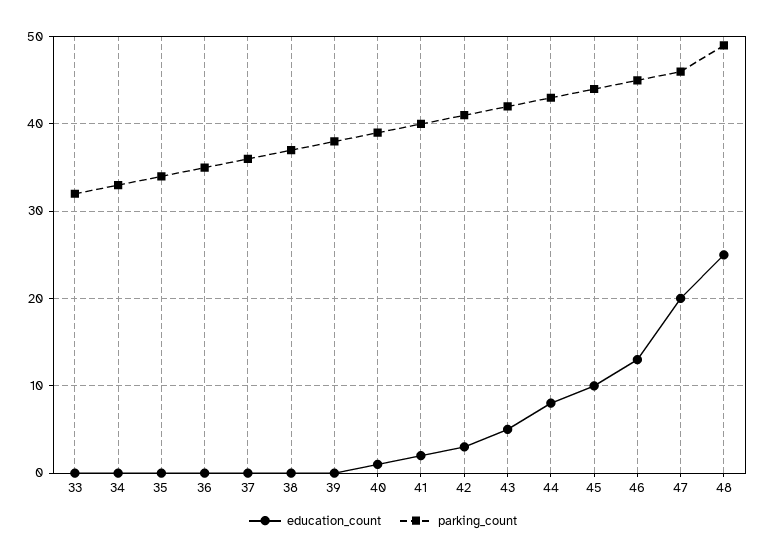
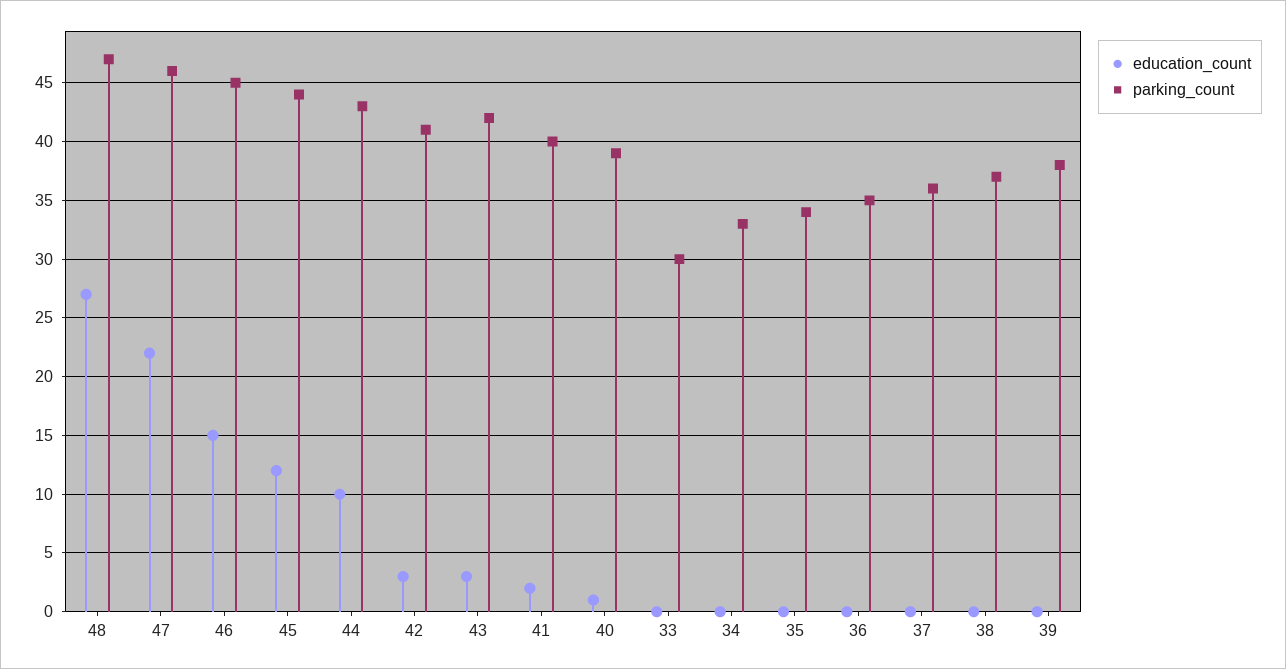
parking_count, 33: 32 -> 30
education_count, 43: 5 -> 3
education_count, 44: 8 -> 10
education_count, 45: 10 -> 12
education_count, 46: 13 -> 15
education_count, 47: 20 -> 22
education_count, 48: 25 -> 27
parking_count, 48: 49 -> 47

